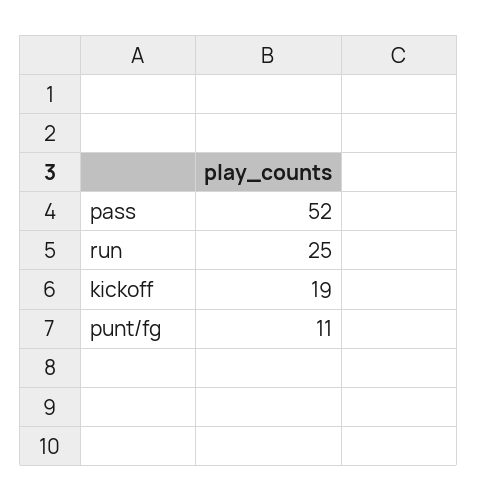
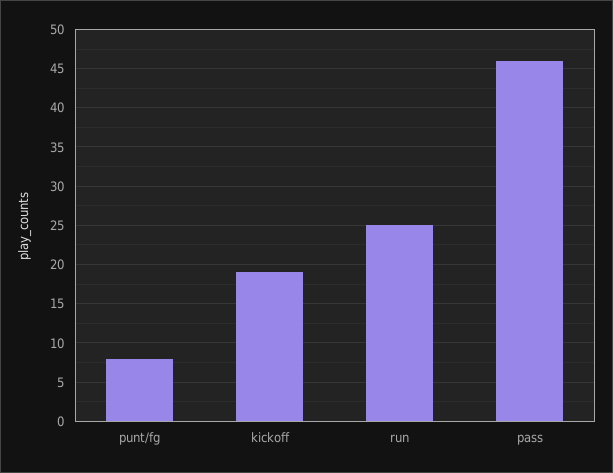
pass: 52 -> 46
punt/fg: 11 -> 8

